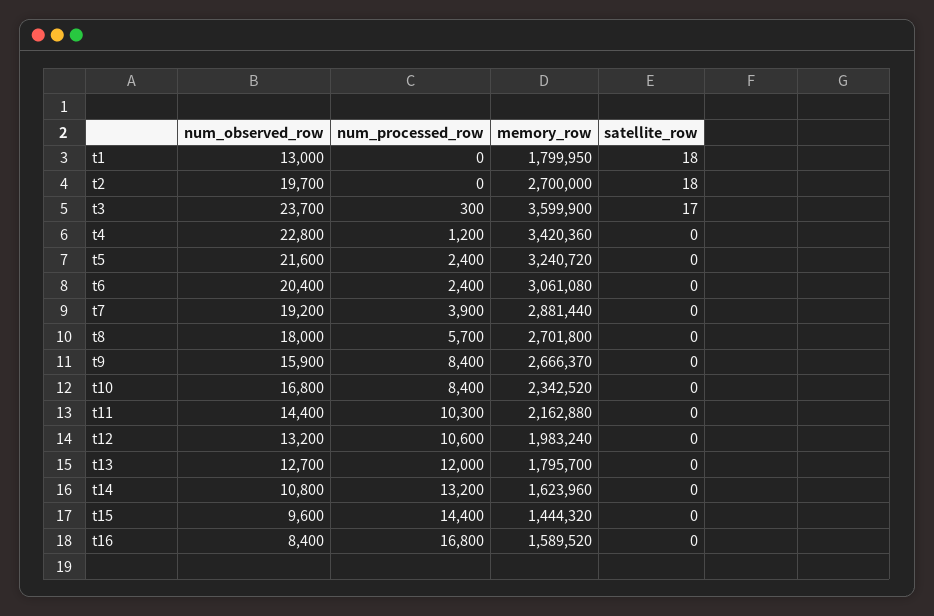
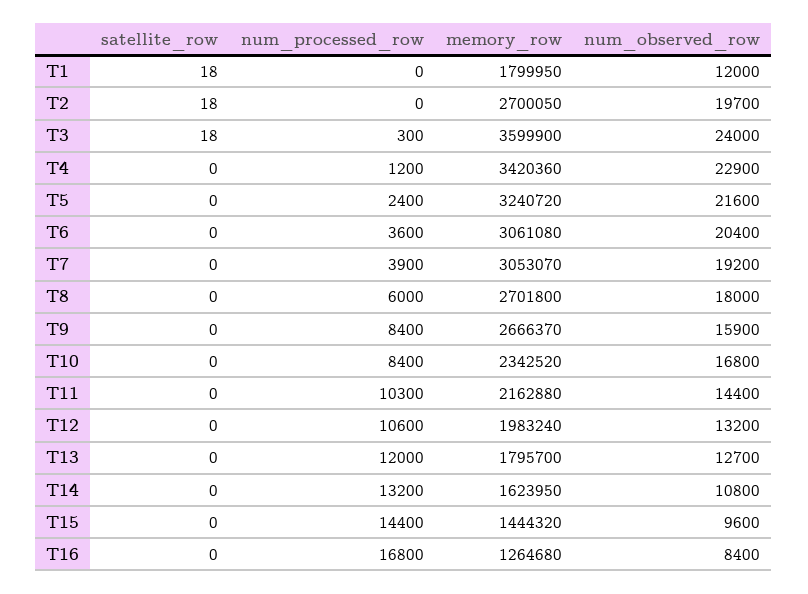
num_observed_row, t1: 13000 -> 12000
memory_row, t2: 2700000 -> 2700050
num_observed_row, t3: 23700 -> 24000
satellite_row, t3: 17 -> 18
num_observed_row, t4: 22800 -> 22900
num_processed_row, t6: 2400 -> 3600
memory_row, t7: 2881440 -> 3053070
num_processed_row, t8: 5700 -> 6000
memory_row, t14: 1623960 -> 1623950
memory_row, t16: 1589520 -> 1264680

